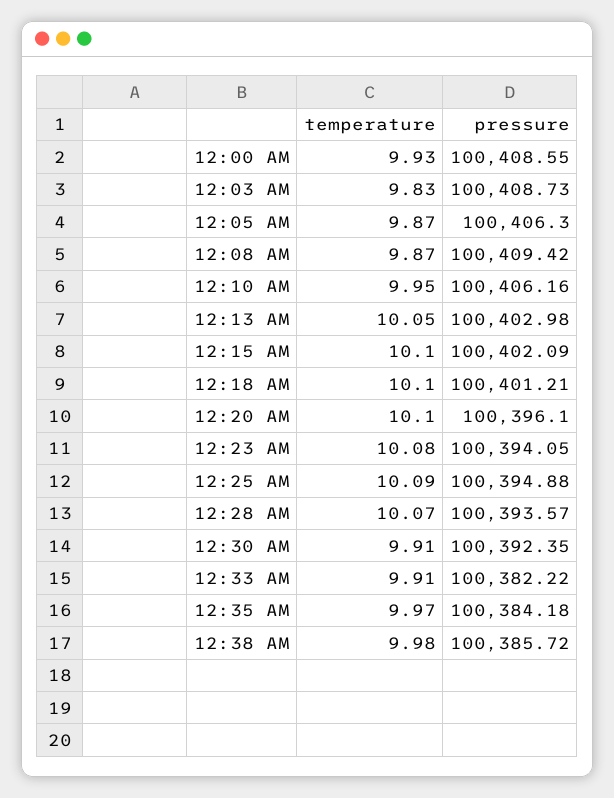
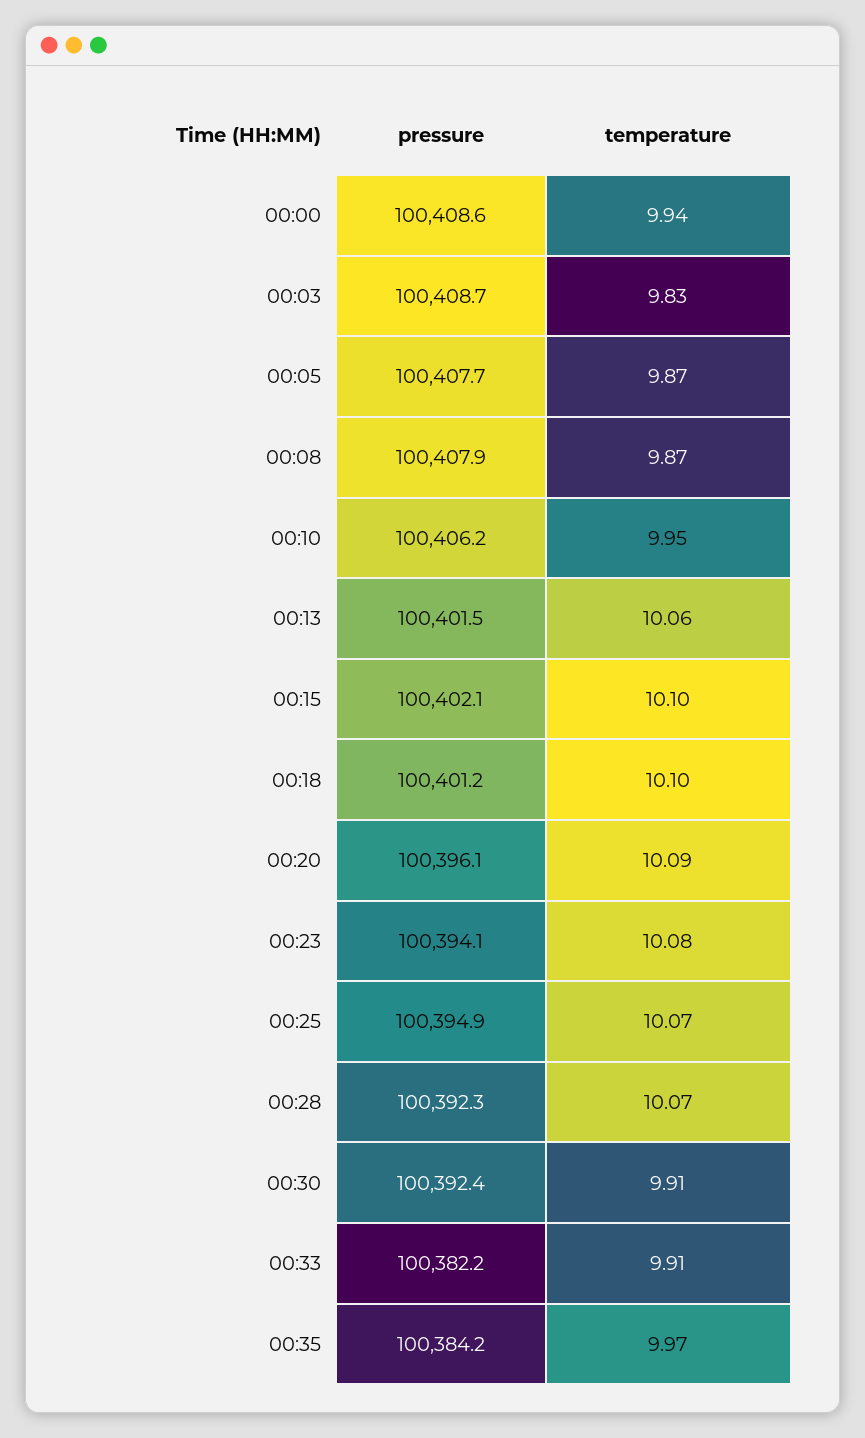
temperature, 12:00 AM: 9.93 -> 9.94
pressure, 12:05 AM: 100406.3 -> 100407.7
pressure, 12:08 AM: 100409.42 -> 100407.9
temperature, 12:13 AM: 10.05 -> 10.06
pressure, 12:13 AM: 100402.98 -> 100401.5
temperature, 12:20 AM: 10.1 -> 10.09
temperature, 12:25 AM: 10.09 -> 10.07
pressure, 12:28 AM: 100393.57 -> 100392.3
temperature, 12:38 AM: 9.98 -> none
pressure, 12:38 AM: 100385.72 -> none

